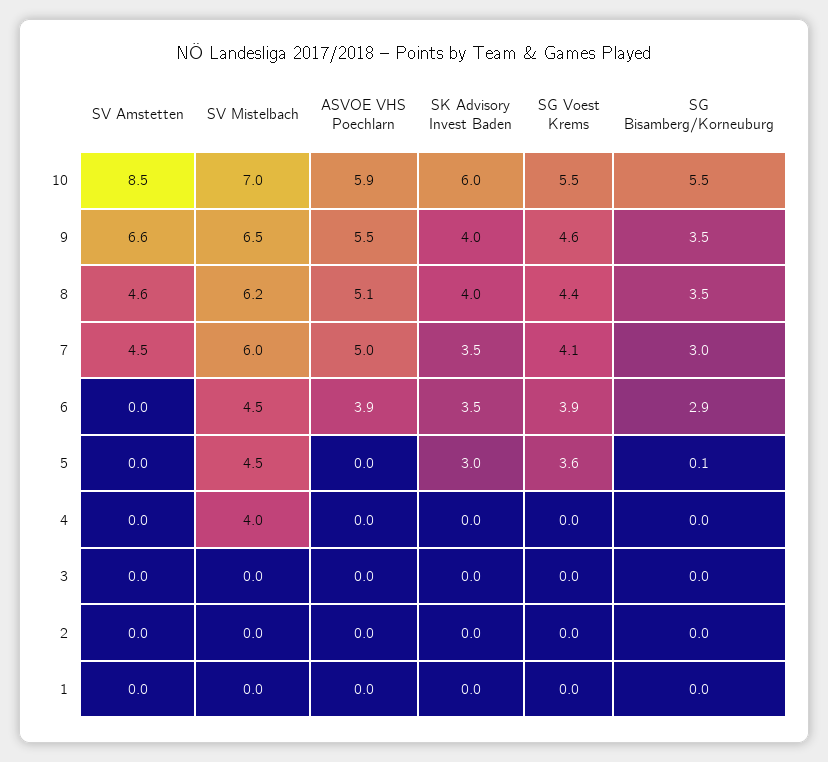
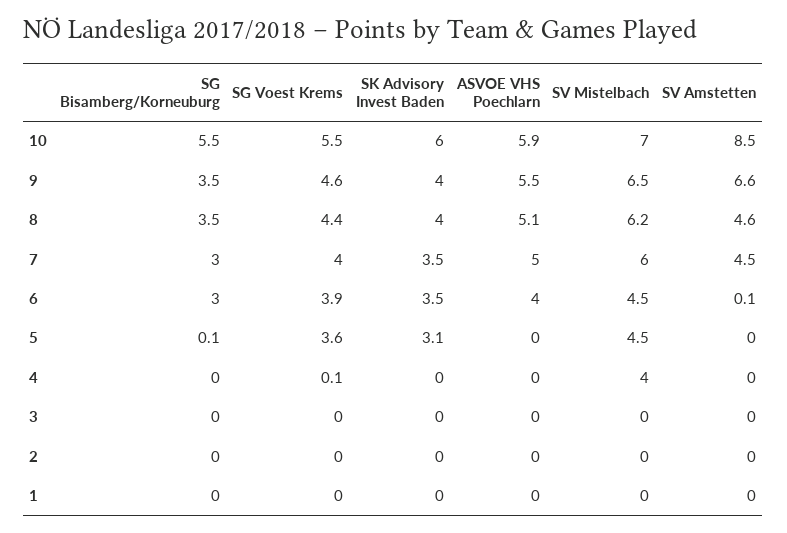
SG Voest Krems, 7: 4.1 -> 4
SV Amstetten, 6: 0 -> 0.1
ASVOE VHS Poechlarn, 6: 3.9 -> 4
SG Bisamberg/Korneuburg, 6: 2.9 -> 3
SK Advisory Invest Baden, 5: 3 -> 3.1
SG Voest Krems, 4: 0 -> 0.1

